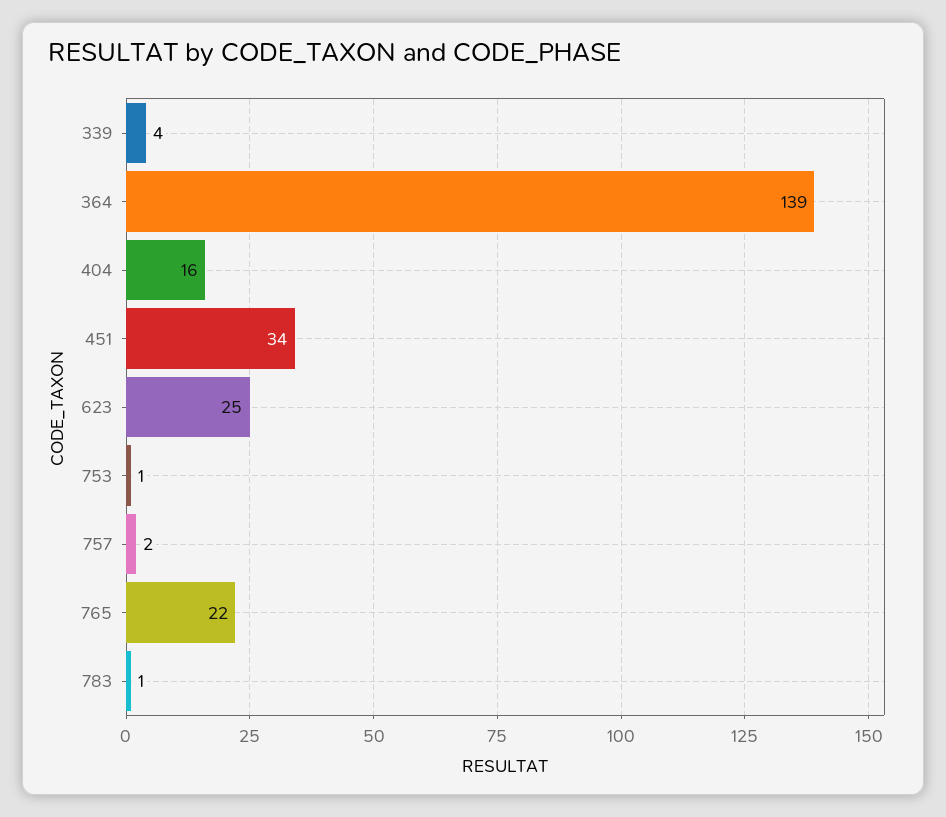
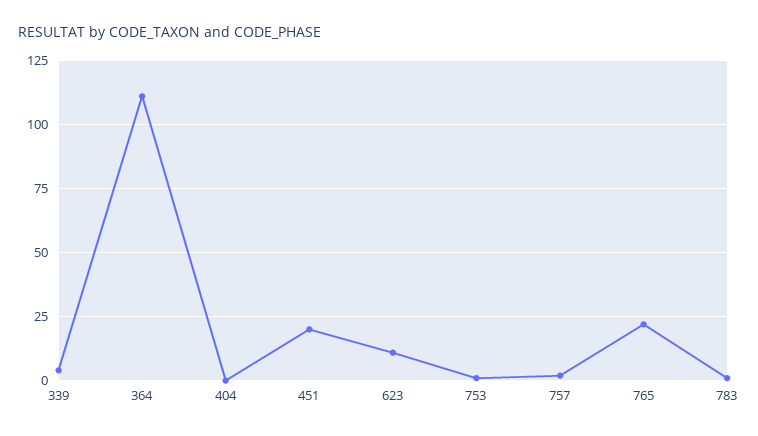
364: 139 -> 110
404: 16 -> 0
451: 34 -> 20
623: 25 -> 10

